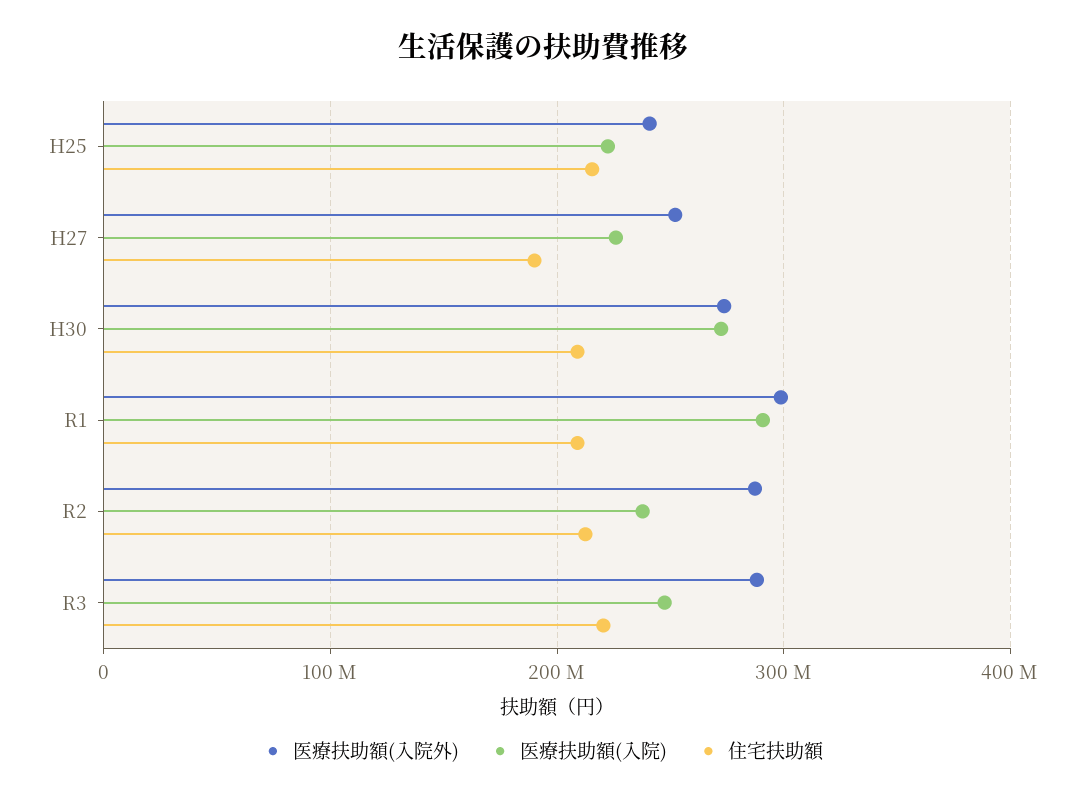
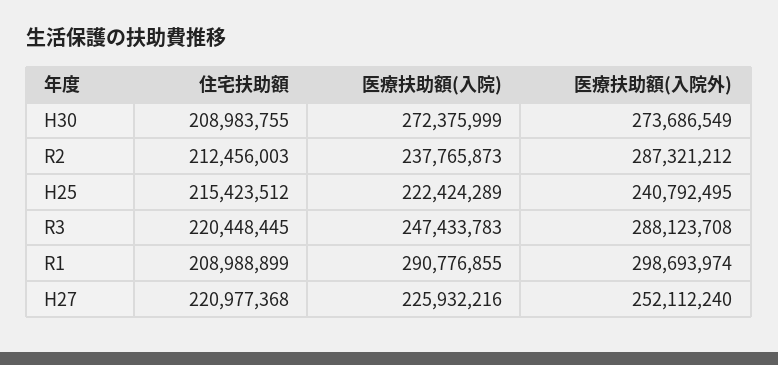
住宅扶助額, H27: 190000000 -> 220977368

